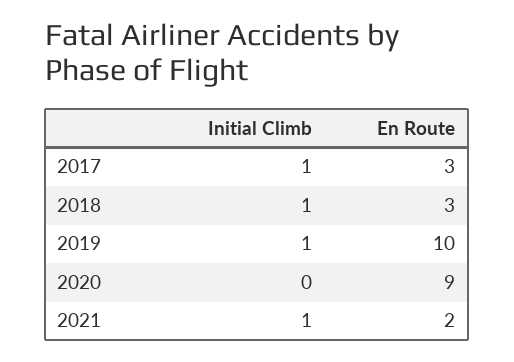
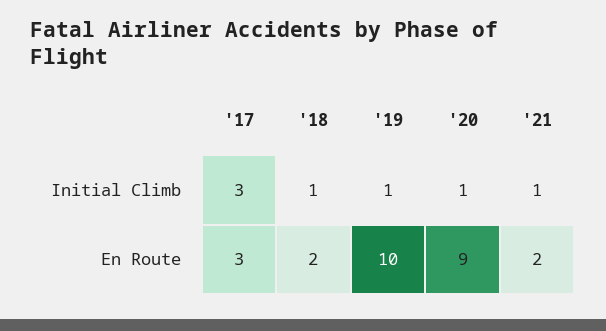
Initial Climb, 2017: 1 -> 3
En Route, 2018: 3 -> 2
Initial Climb, 2020: 0 -> 1

